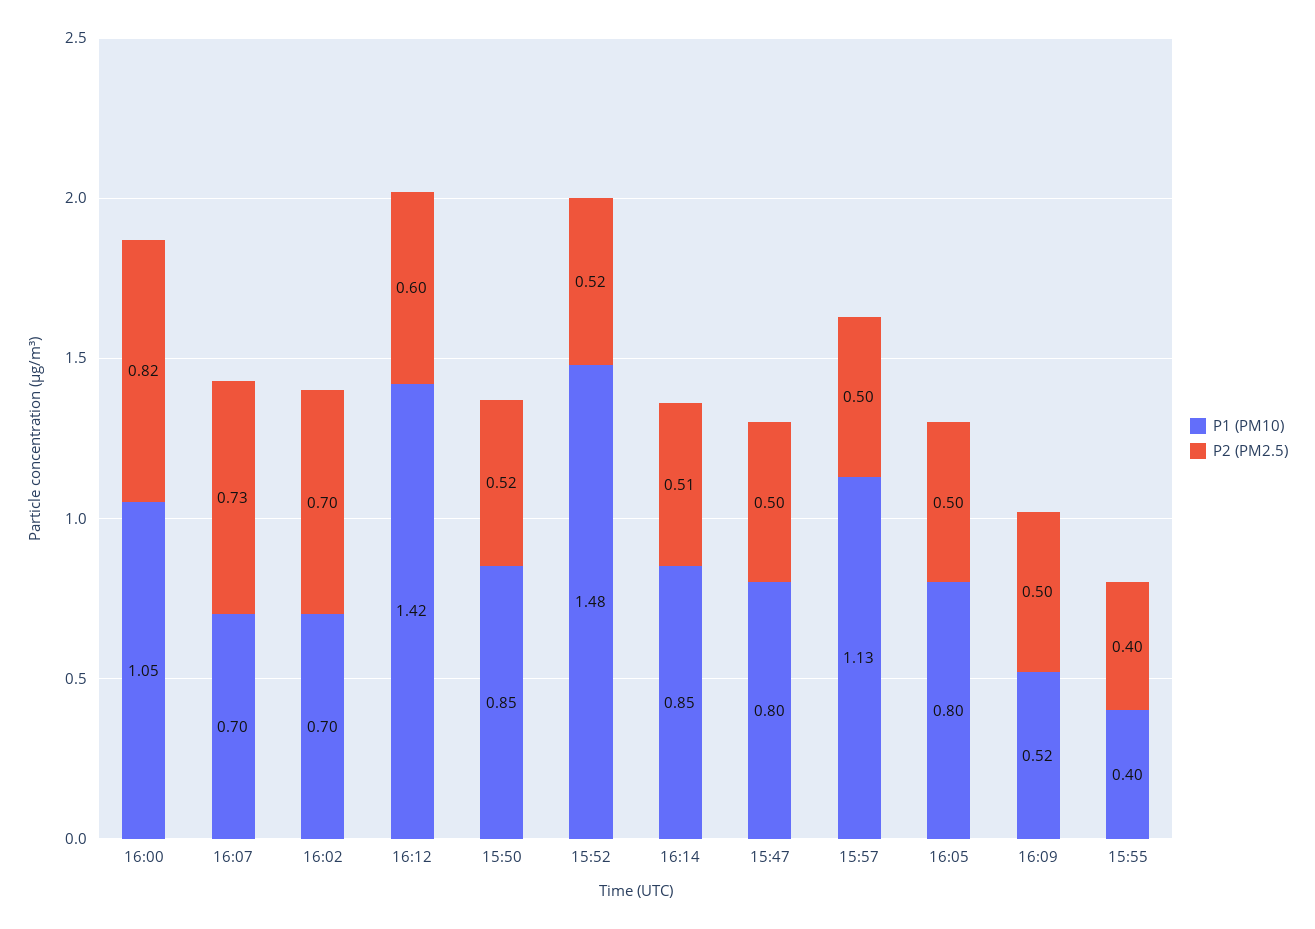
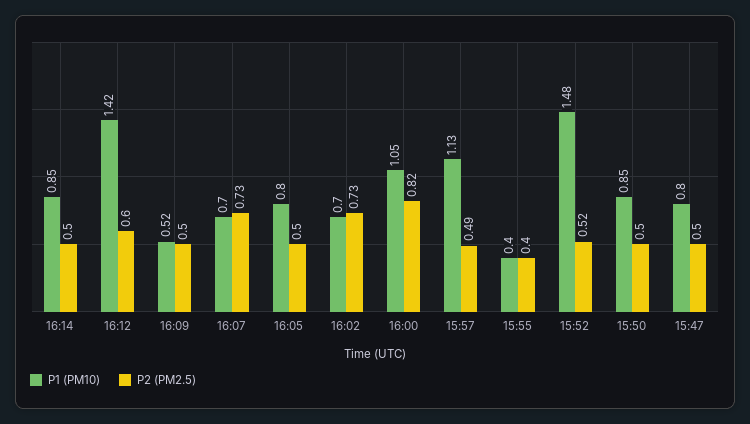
P2 (PM2.5), 16:02: 0.7 -> 0.73
P2 (PM2.5), 15:50: 0.52 -> 0.5
P2 (PM2.5), 16:14: 0.51 -> 0.5
P2 (PM2.5), 15:57: 0.5 -> 0.49

